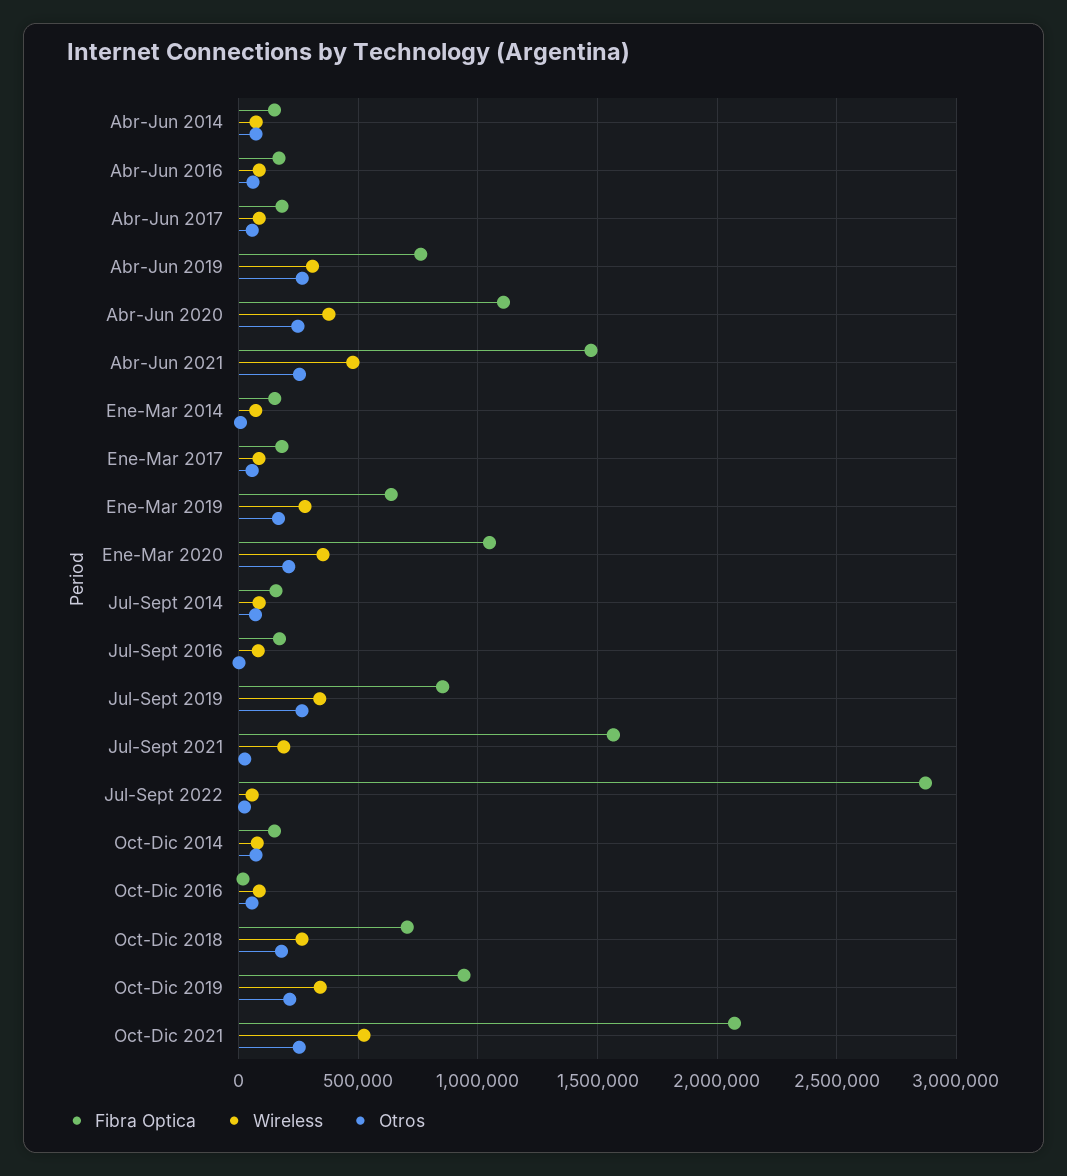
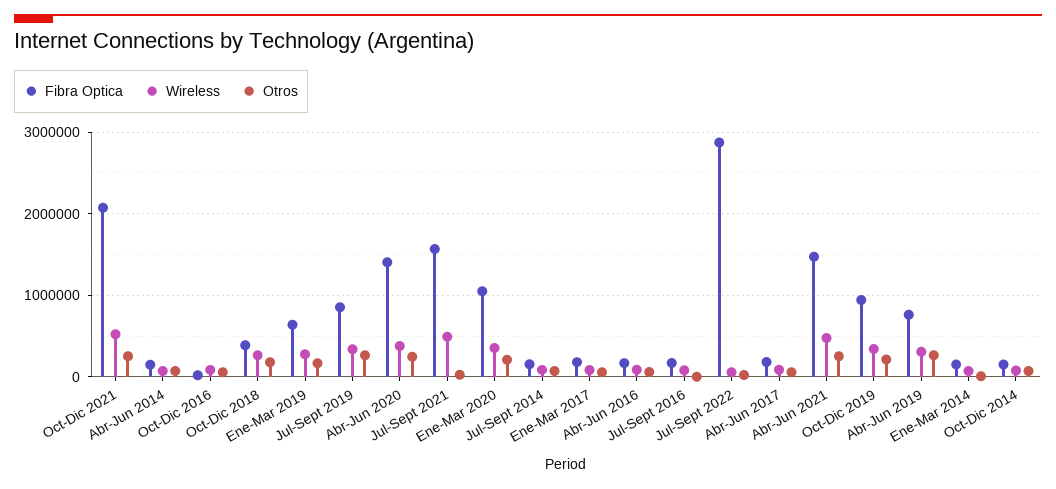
Fibra Optica, Abr-Jun 2020: 1100000 -> 1400000
Wireless, Jul-Sept 2021: 200000 -> 500000
Fibra Optica, Oct-Dic 2018: 700000 -> 400000

